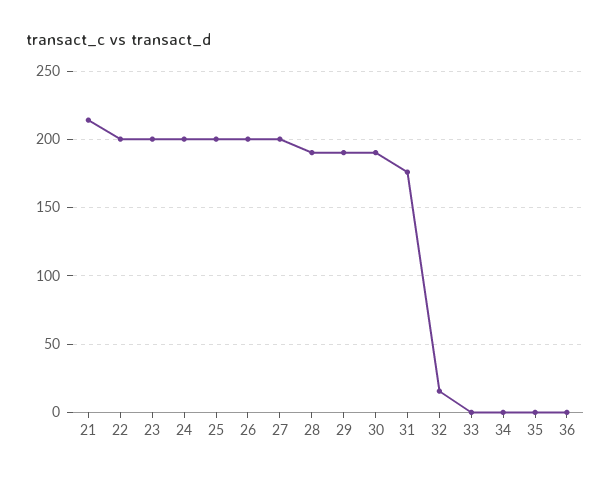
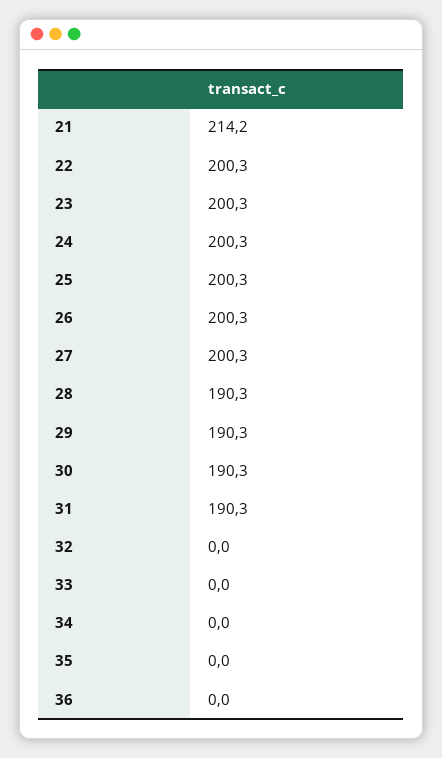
31: 175 -> 190.3
32: 15 -> 0

